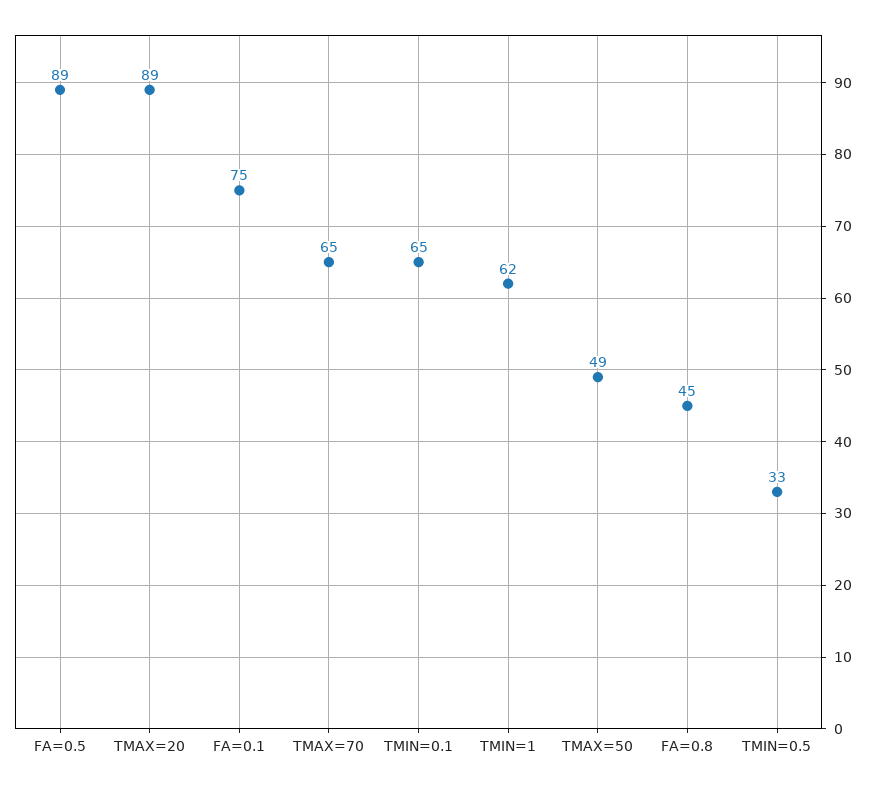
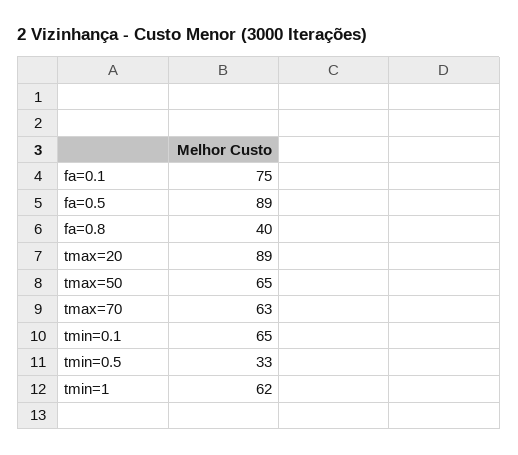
TMAX=70: 65 -> 63
TMAX=50: 49 -> 65
FA=0.8: 45 -> 40

